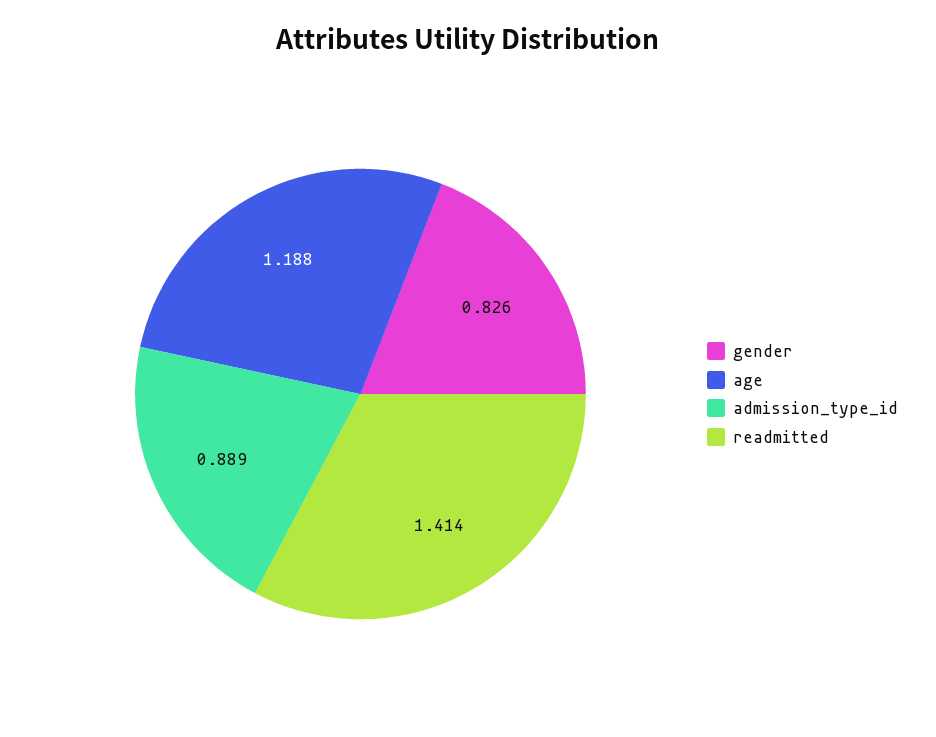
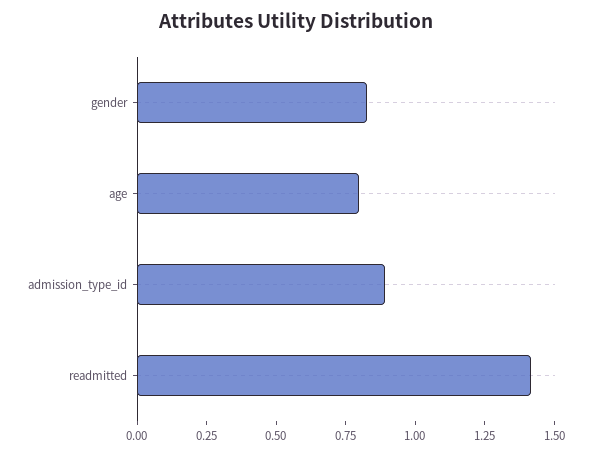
age: 1.188 -> 0.8

